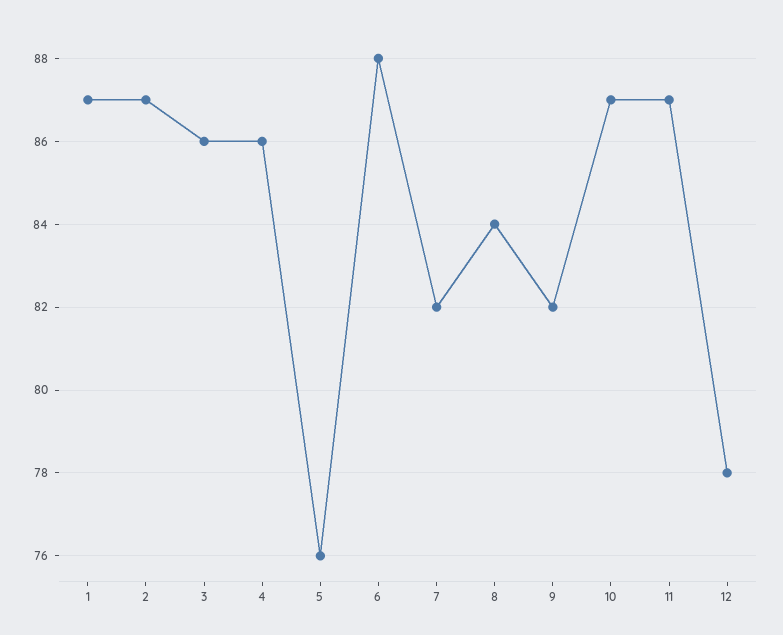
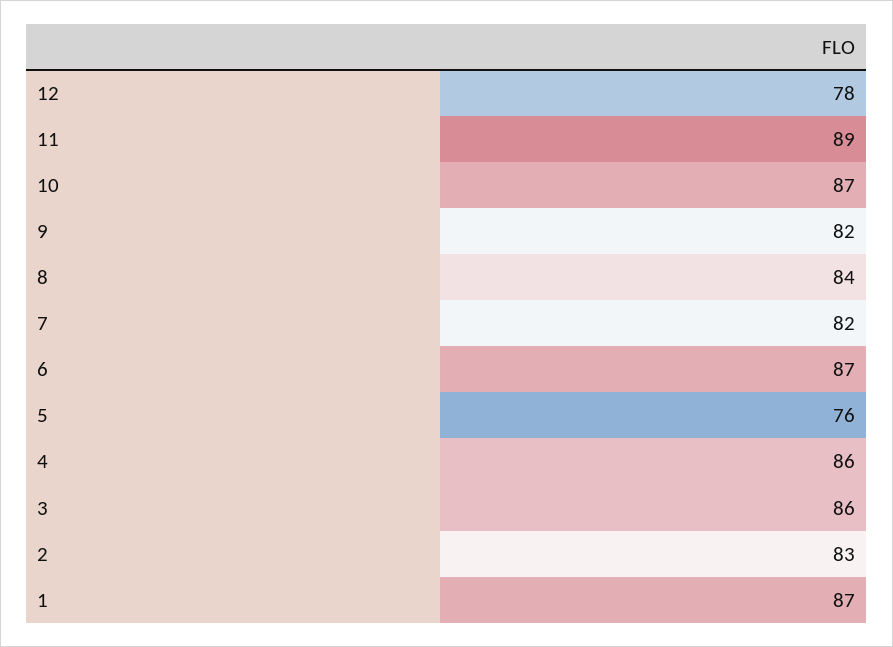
2: 87 -> 83
6: 88 -> 87
11: 87 -> 89

